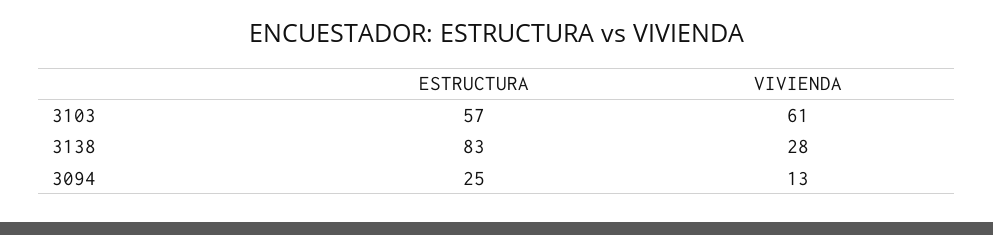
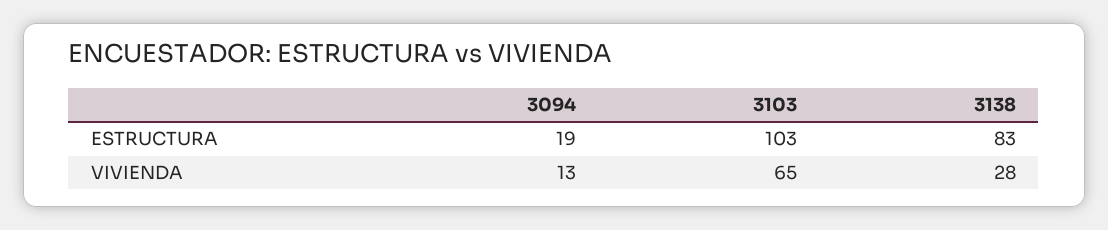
ESTRUCTURA, 3103: 57 -> 103
VIVIENDA, 3103: 61 -> 65
ESTRUCTURA, 3094: 25 -> 19

